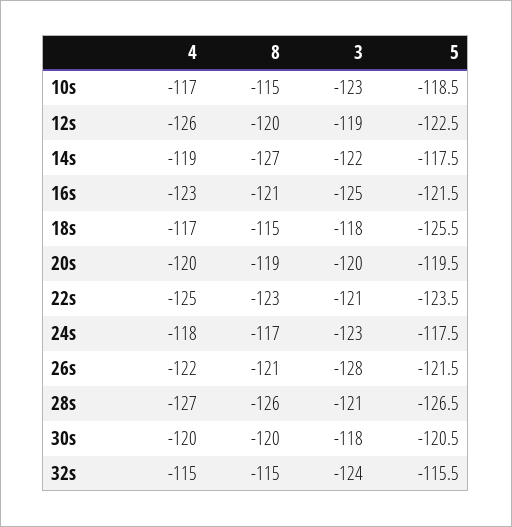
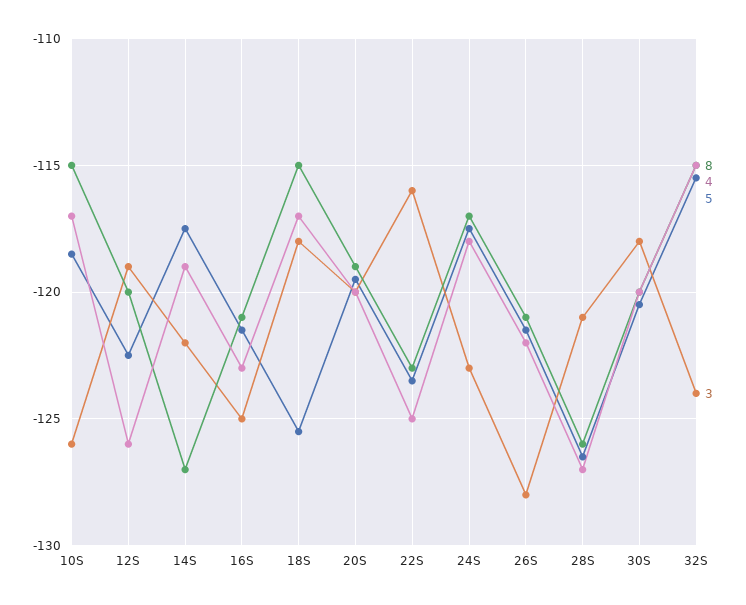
3, 10s: -123 -> -126
3, 22s: -121 -> -116

